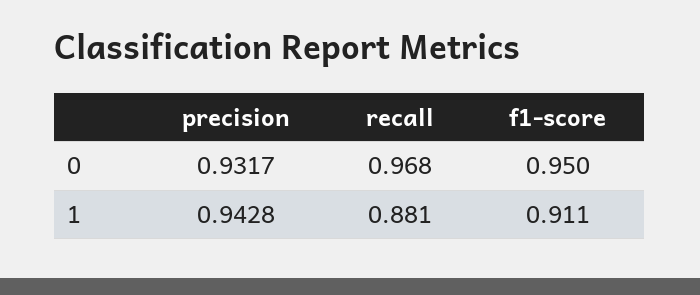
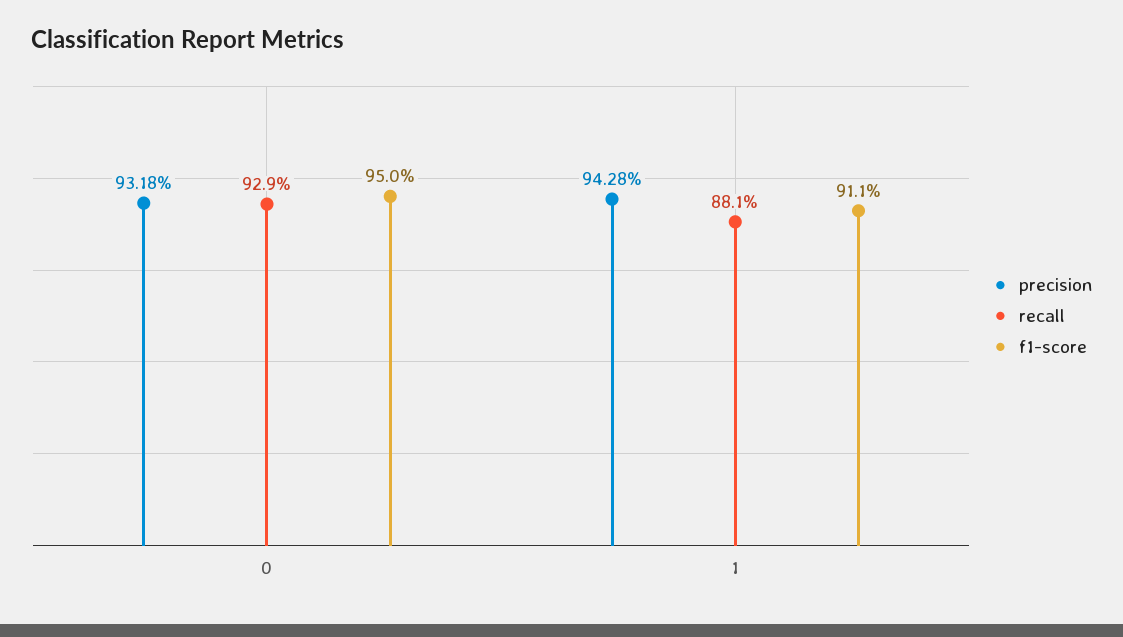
precision, 0: 0.9317 -> 0.9318
recall, 0: 0.968 -> 0.929

